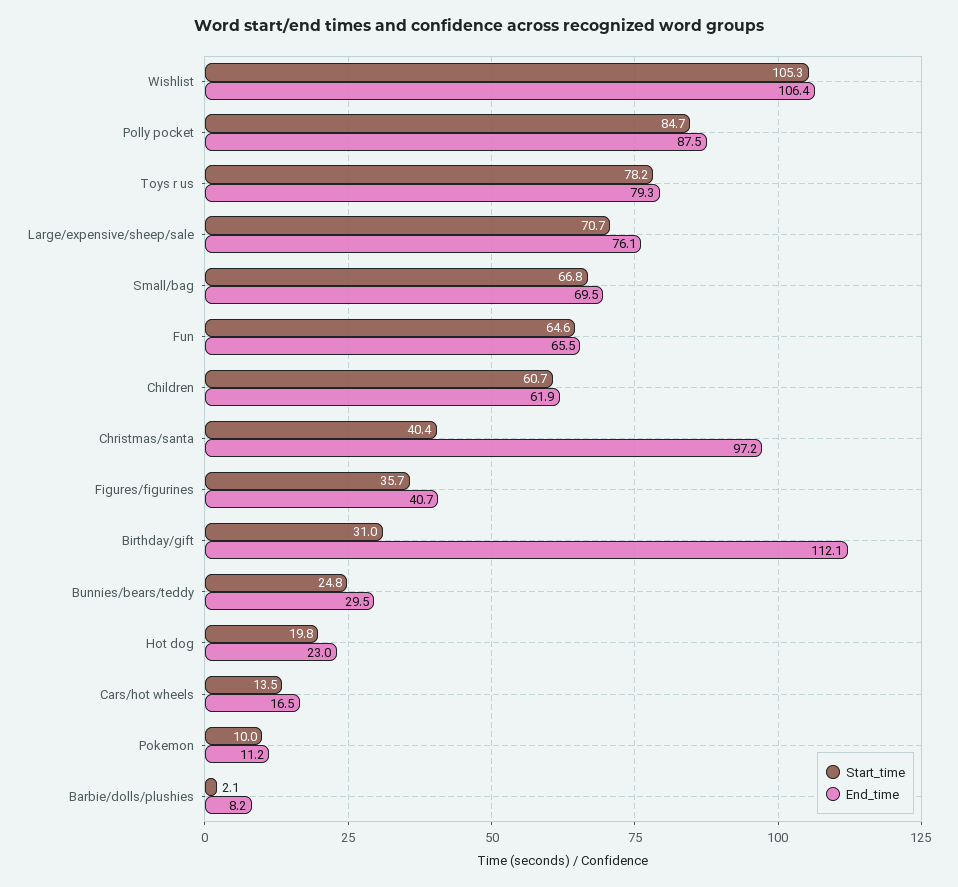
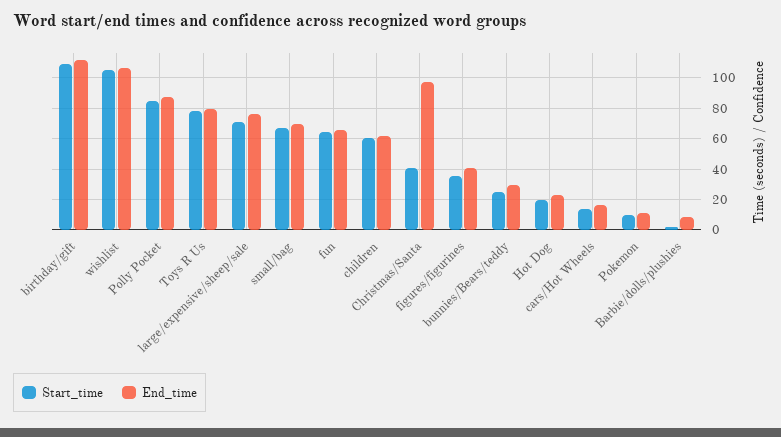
Start_time, Birthday/gift: 31 -> 110

